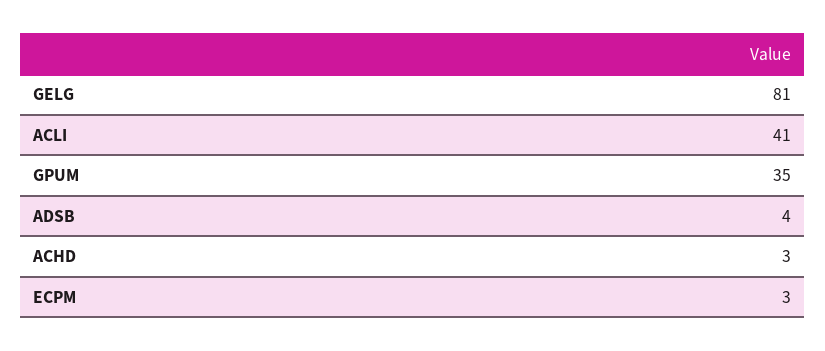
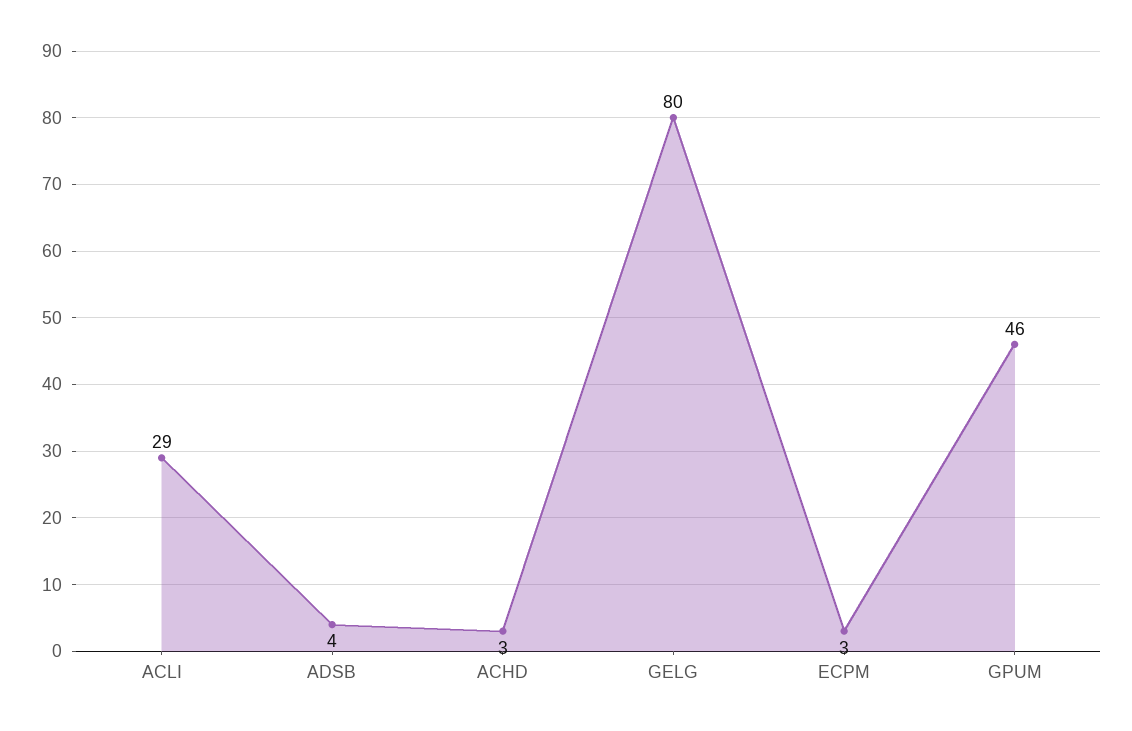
GELG: 81 -> 80
ACLI: 41 -> 29
GPUM: 35 -> 46

